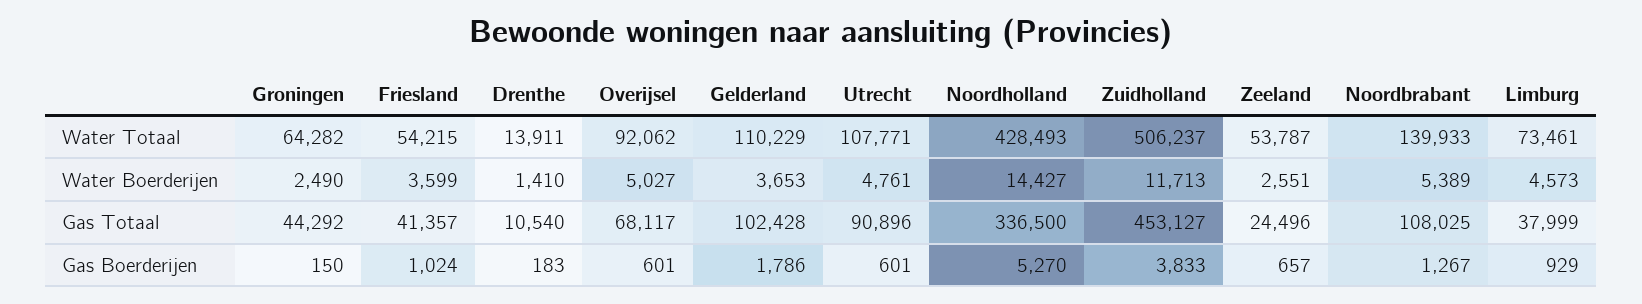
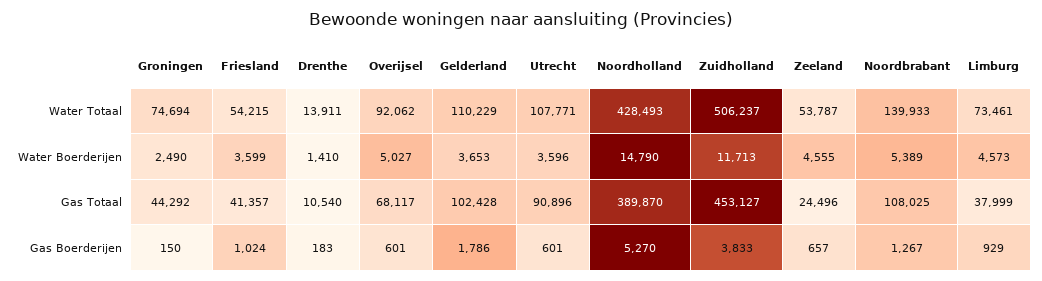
Groningen, Water Totaal: 64282 -> 74694
Utrecht, Water Boerderijen: 4761 -> 3596
Noordholland, Water Boerderijen: 14427 -> 14790
Zeeland, Water Boerderijen: 2551 -> 4555
Noordholland, Gas Totaal: 336500 -> 389870

